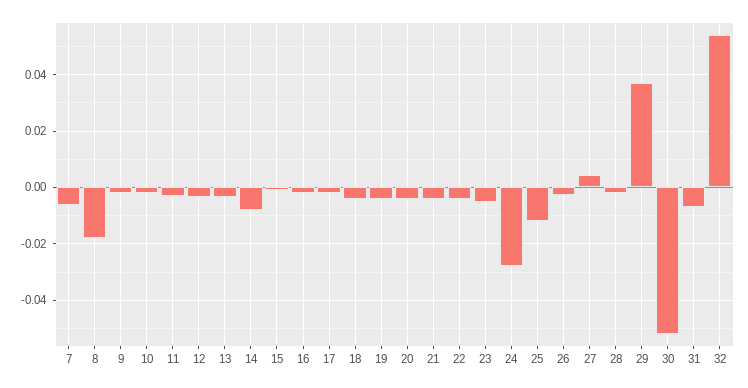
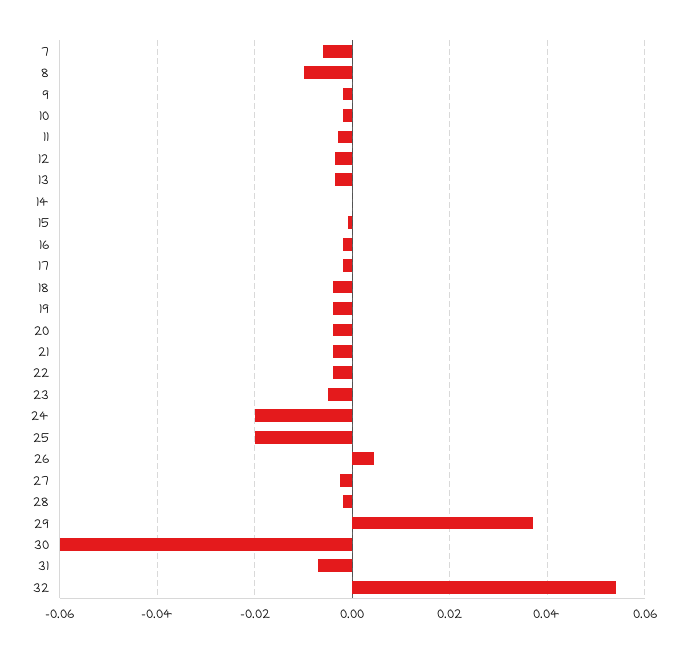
8: -0.0175 -> -0.01
14: -0.0075 -> 0
24: -0.0275 -> -0.02
25: -0.0125 -> -0.02
26: -0.0025 -> 0.004
27: 0.005 -> -0.002
30: -0.0525 -> -0.06

